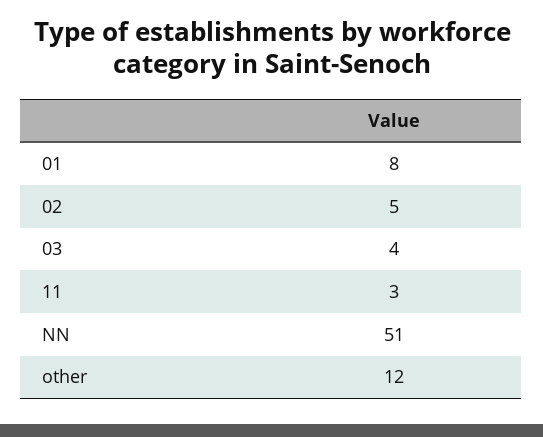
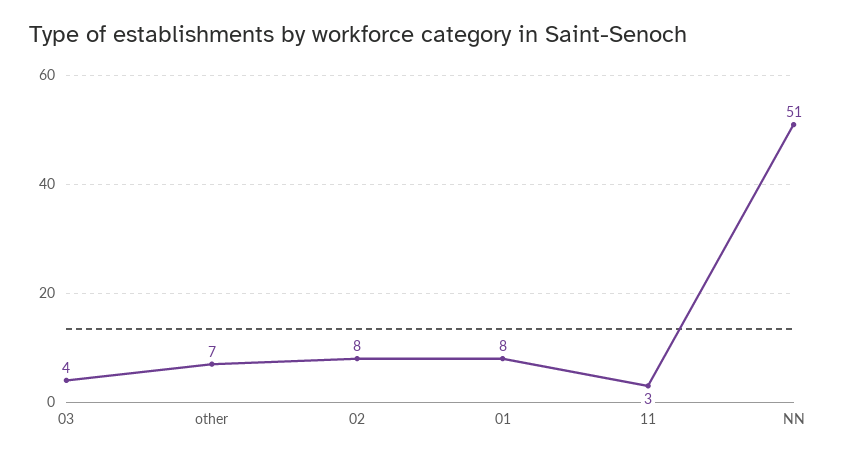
02: 5 -> 8
other: 12 -> 7

